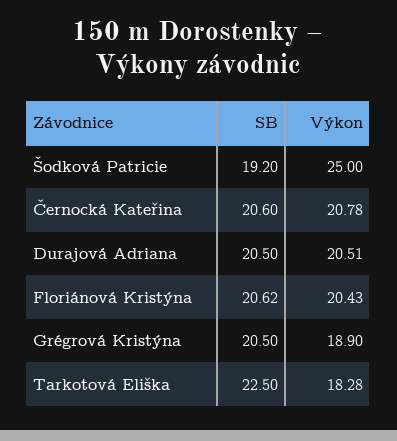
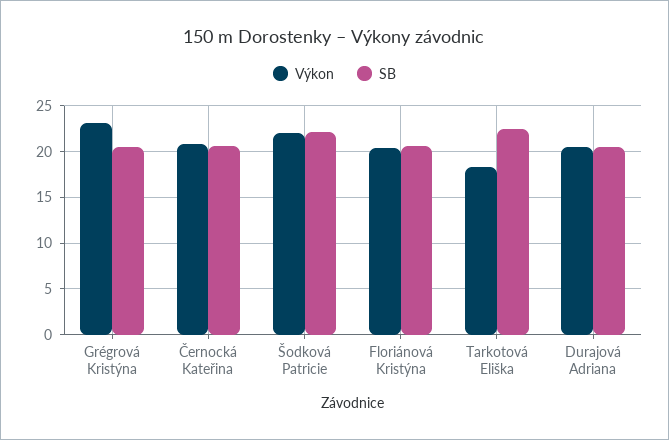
SB, Šodková Patricie: 19.2 -> 22
Výkon, Šodková Patricie: 25 -> 22
Výkon, Grégrová Kristýna: 18.9 -> 23

